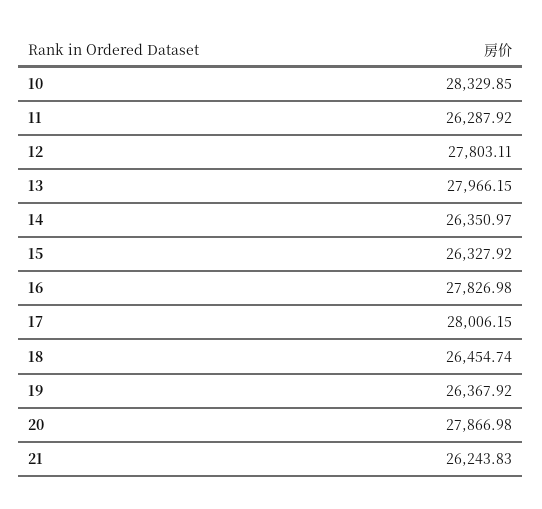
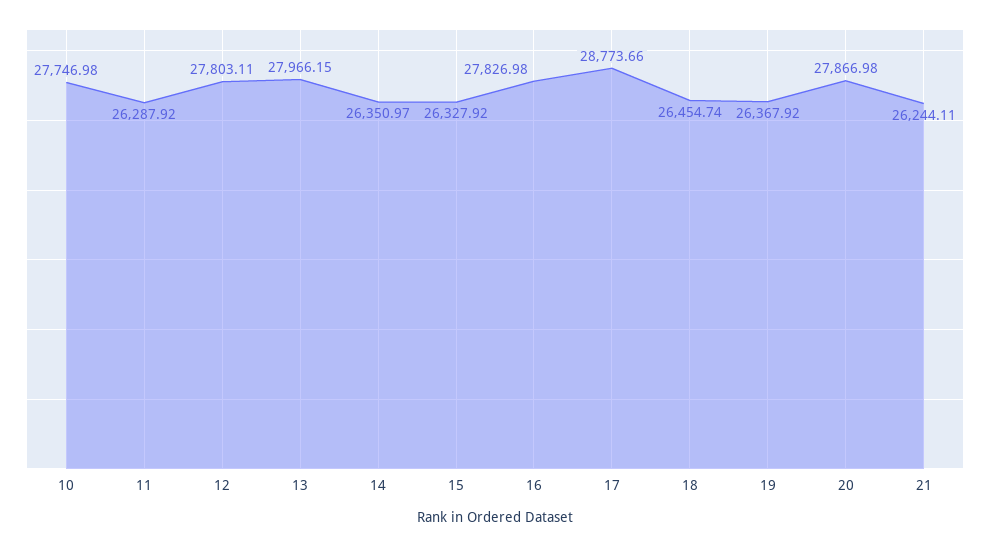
10: 28329.85 -> 27746.98
17: 28006.15 -> 28773.66
21: 26243.83 -> 26244.11

